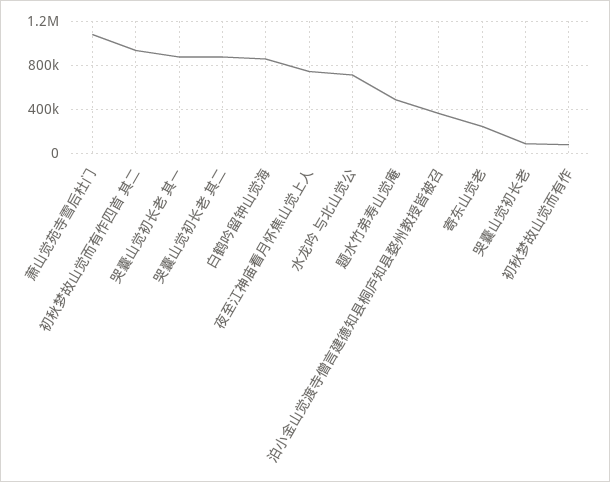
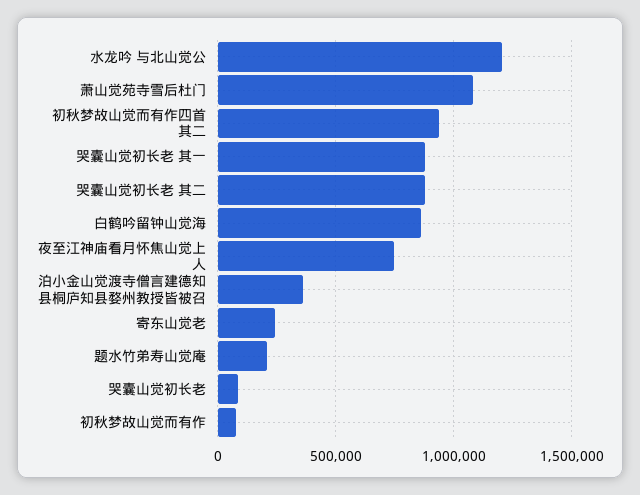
水龙吟 与北山觉公: 700000 -> 1200000
题水竹弟寿山觉庵: 500000 -> 200000

